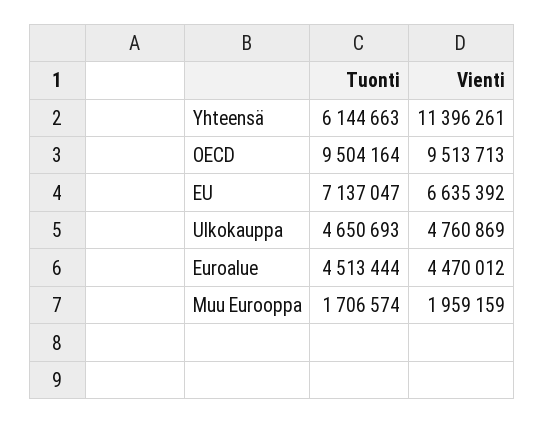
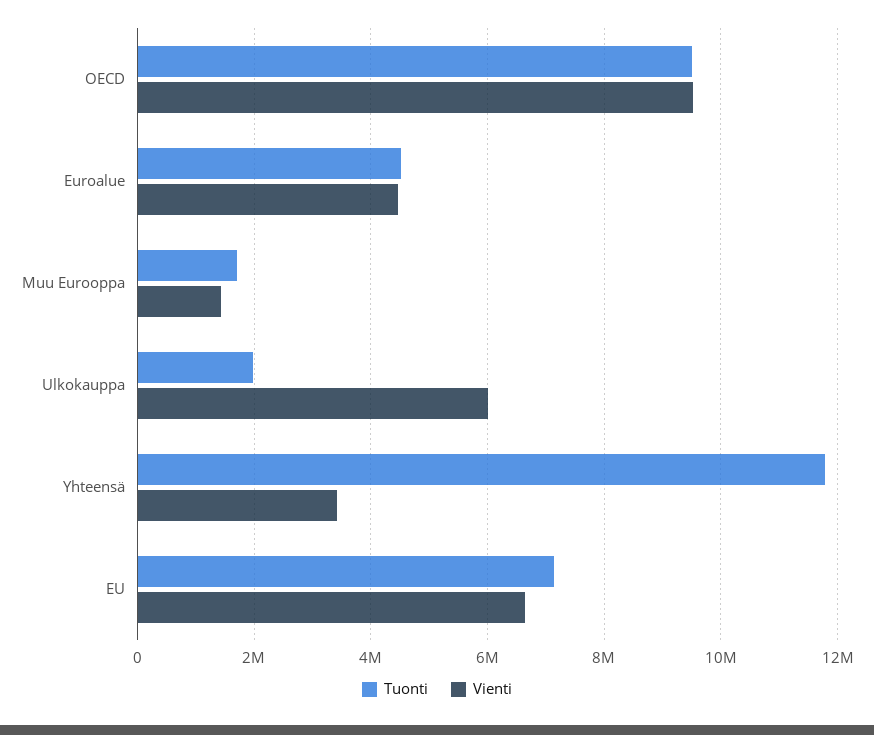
Tuonti, Yhteensä: 6144663 -> 11800000
Vienti, Yhteensä: 11396261 -> 3400000
Tuonti, Ulkokauppa: 4650693 -> 2000000
Vienti, Ulkokauppa: 4760869 -> 6000000
Vienti, Muu Eurooppa: 1959159 -> 1400000

